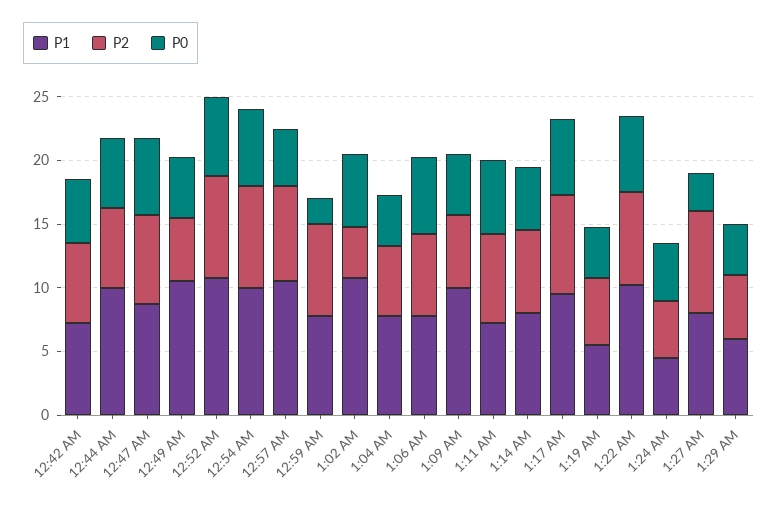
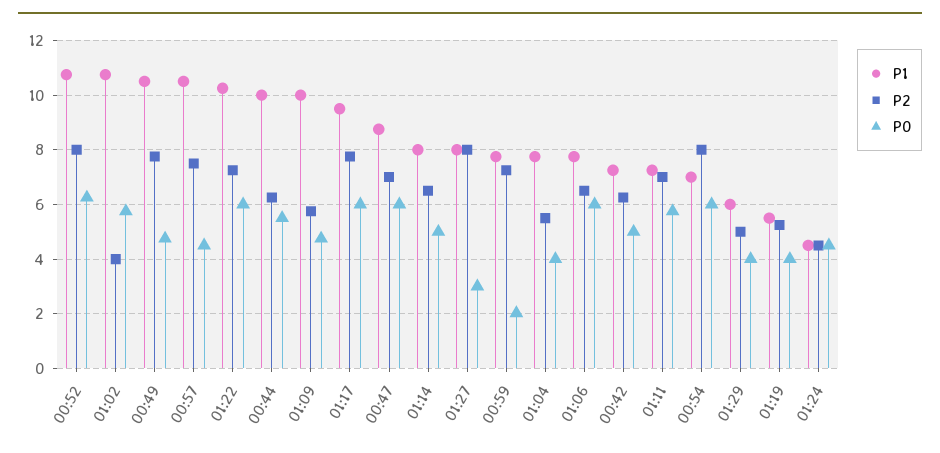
P2, 12:49 AM: 5 -> 7.75
P1, 12:54 AM: 10 -> 7

